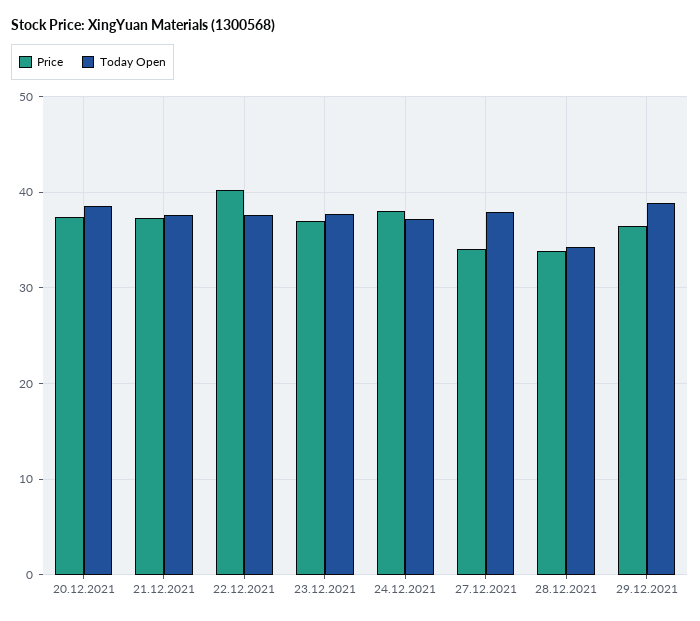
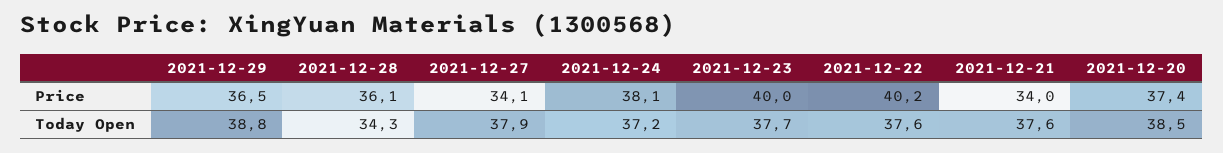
Price, 21.12.2021: 37 -> 34
Price, 23.12.2021: 37 -> 40
Price, 28.12.2021: 34 -> 36.1

